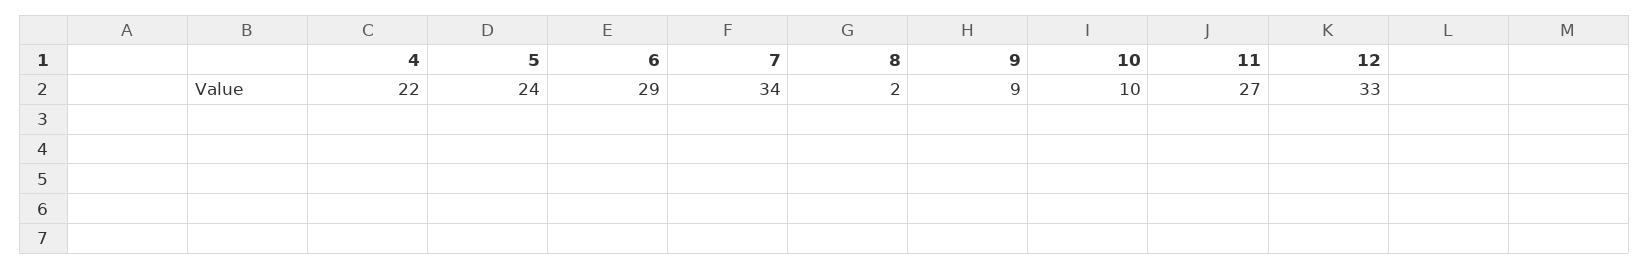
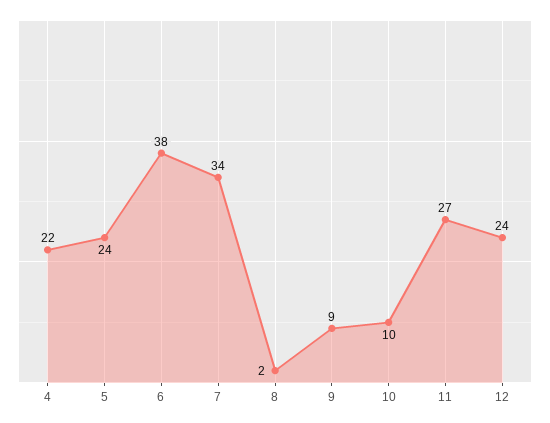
6: 29 -> 38
12: 33 -> 24

